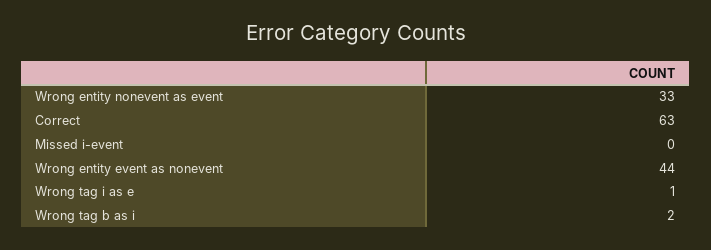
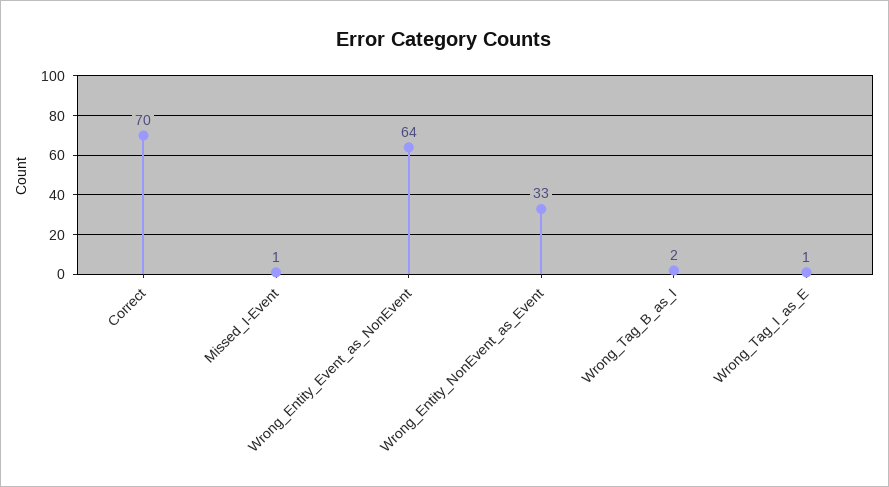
Correct: 63 -> 70
Missed i-event: 0 -> 1
Wrong entity event as nonevent: 44 -> 64

